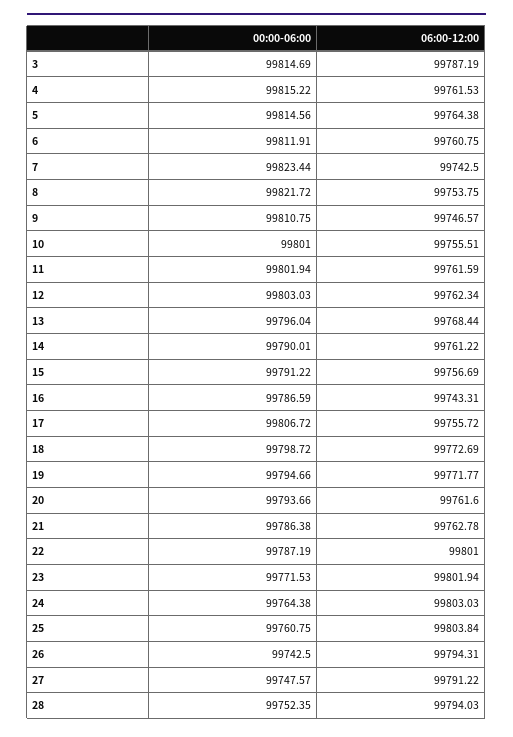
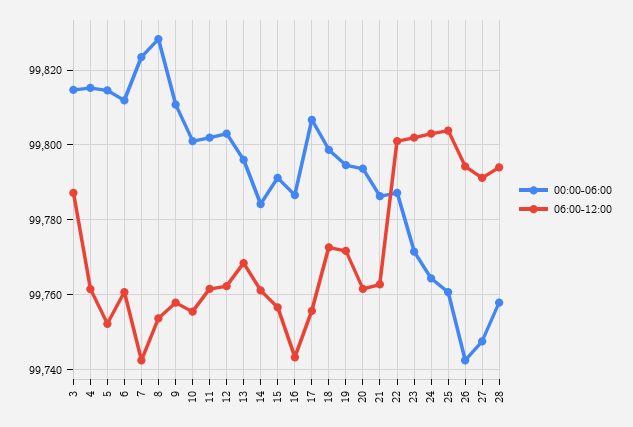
06:00-12:00, 5: 99764.38 -> 99752
00:00-06:00, 8: 99821.72 -> 99828
06:00-12:00, 9: 99746.57 -> 99758
00:00-06:00, 14: 99790.01 -> 99784
00:00-06:00, 28: 99752.35 -> 99758

